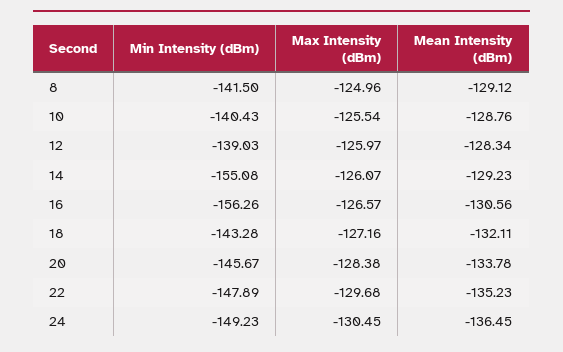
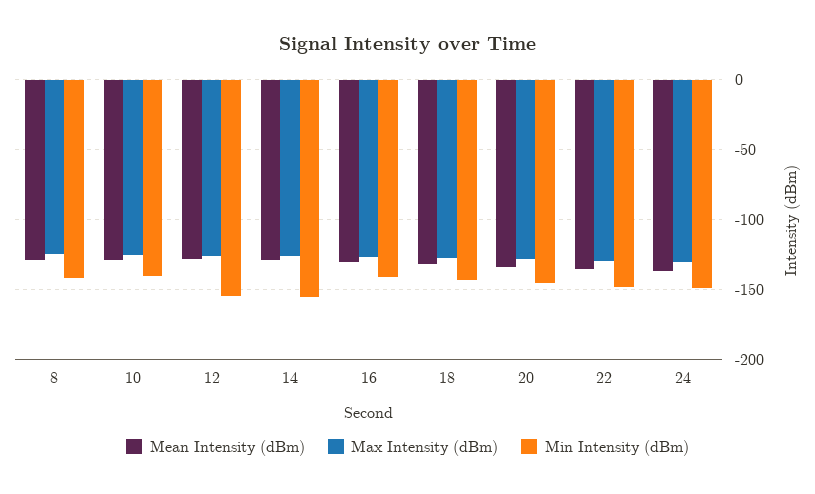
Min Intensity (dBm), 12: -139.03 -> -155
Min Intensity (dBm), 16: -156.26 -> -140

